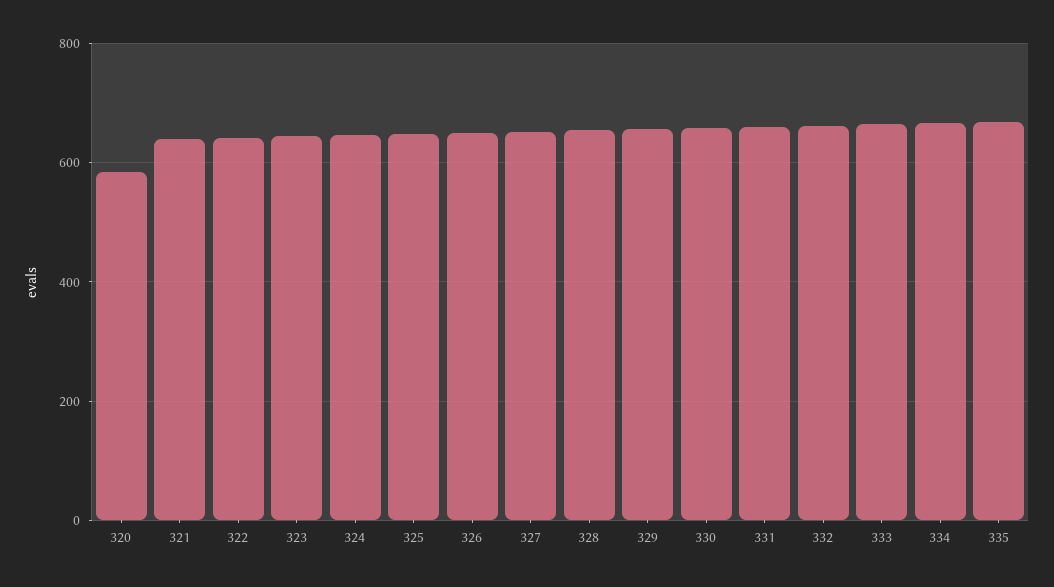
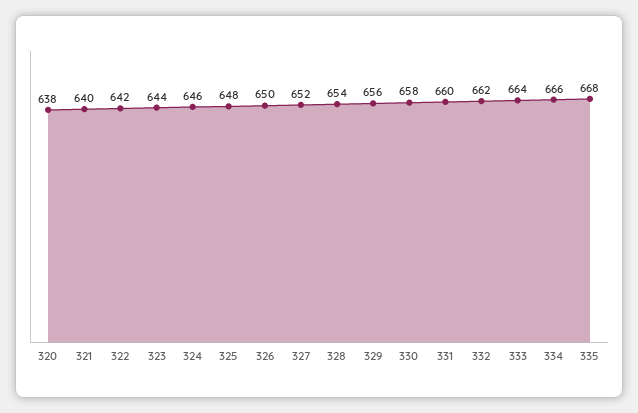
320: 580 -> 638

